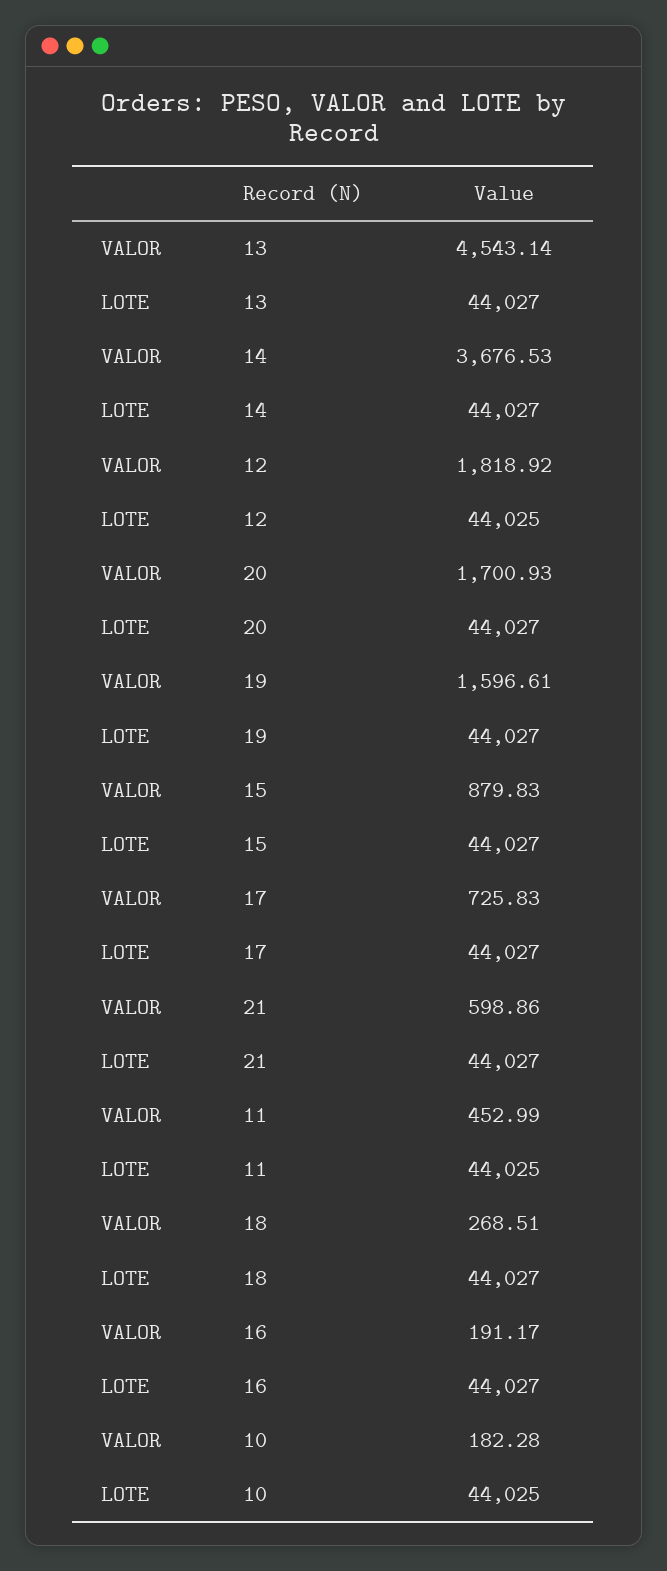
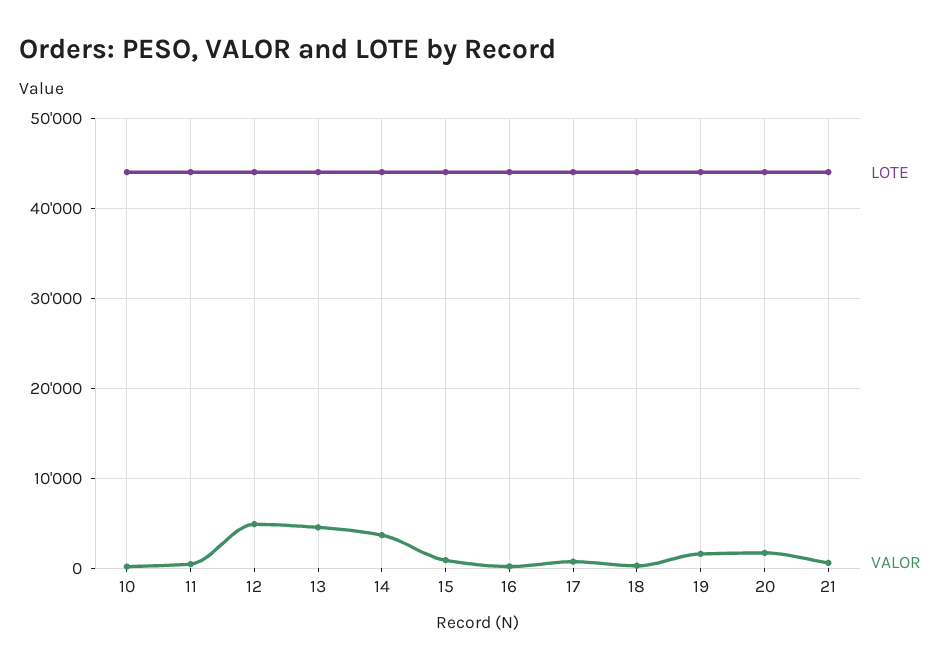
VALOR, 12: 1818.92 -> 5000

